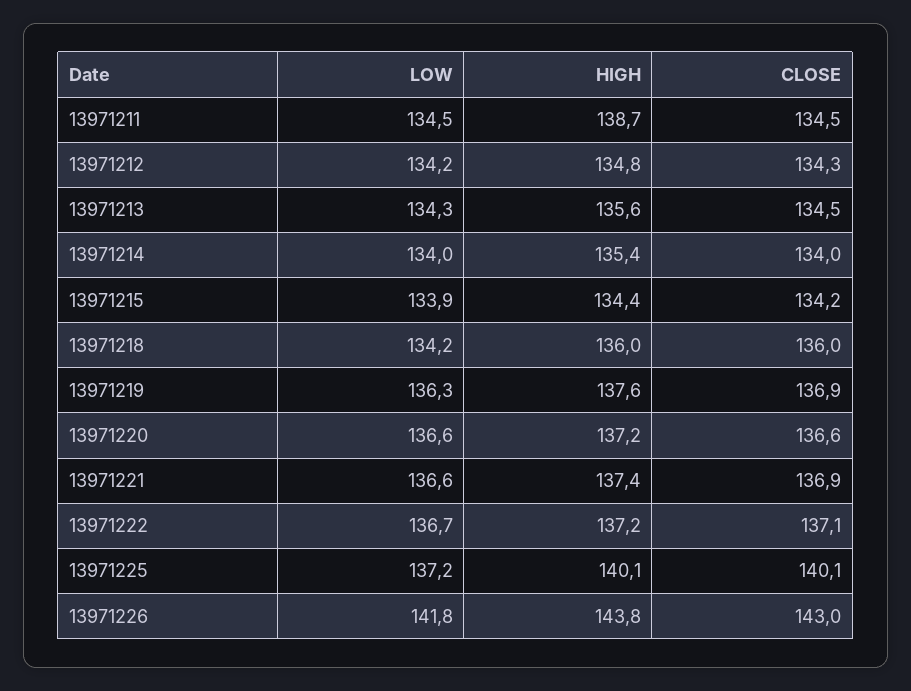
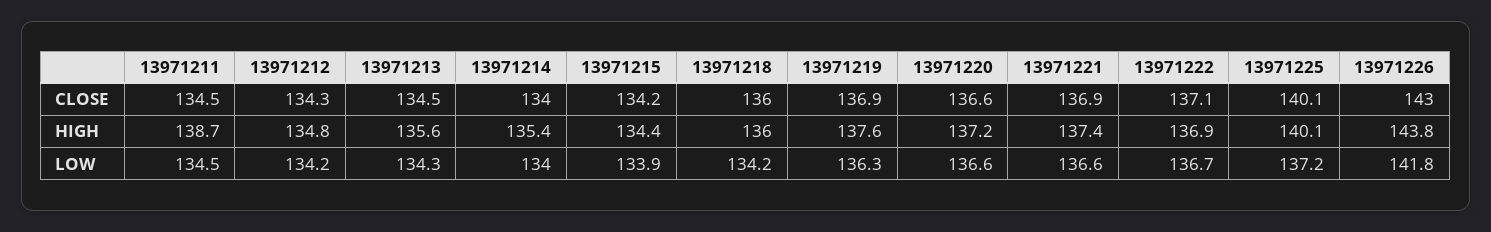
HIGH, 13971222: 137.2 -> 136.9

